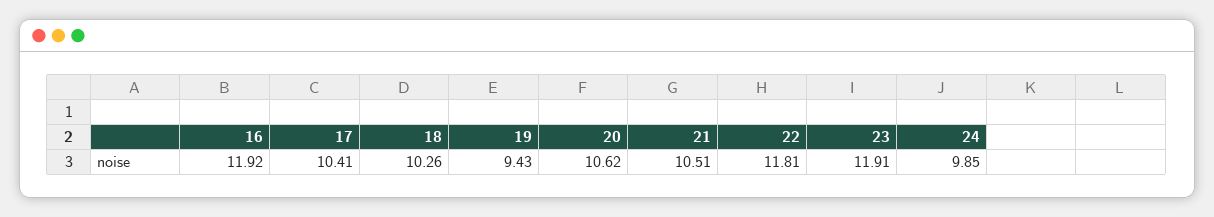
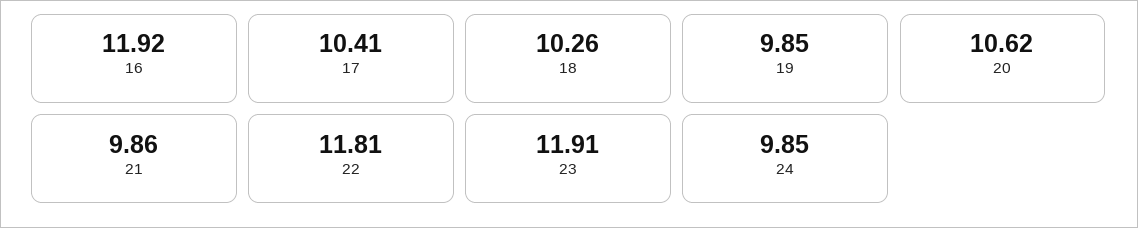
19: 9.43 -> 9.85
21: 10.51 -> 9.86

